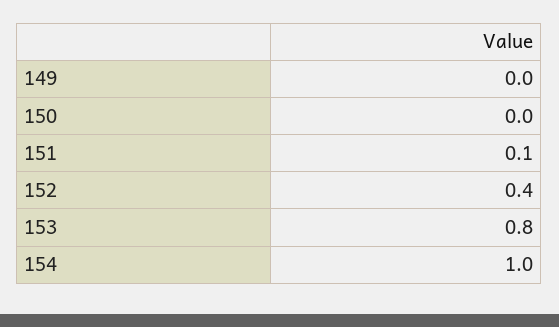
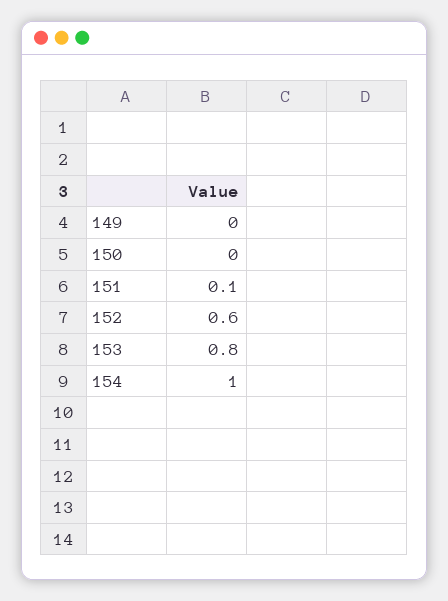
152: 0.4 -> 0.6

